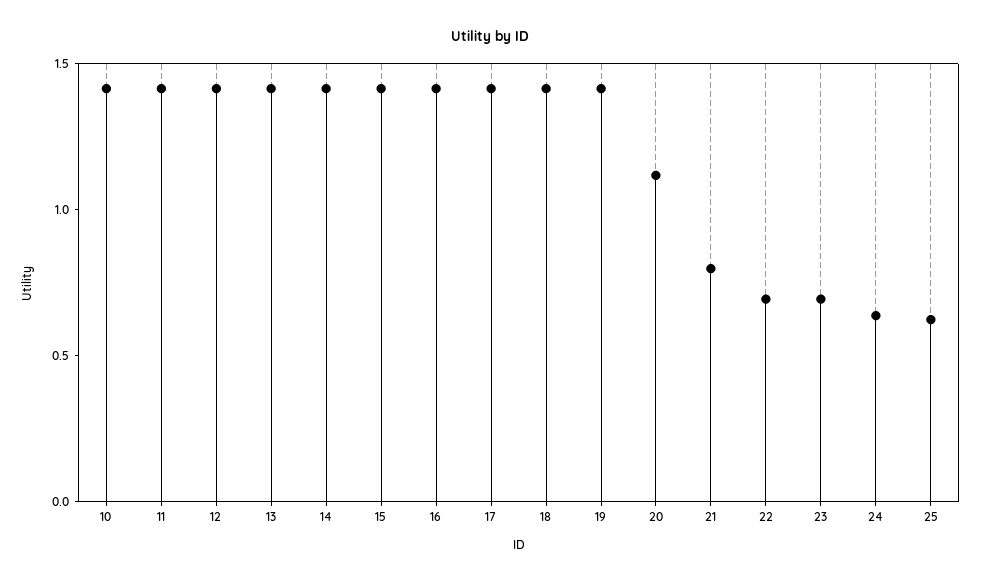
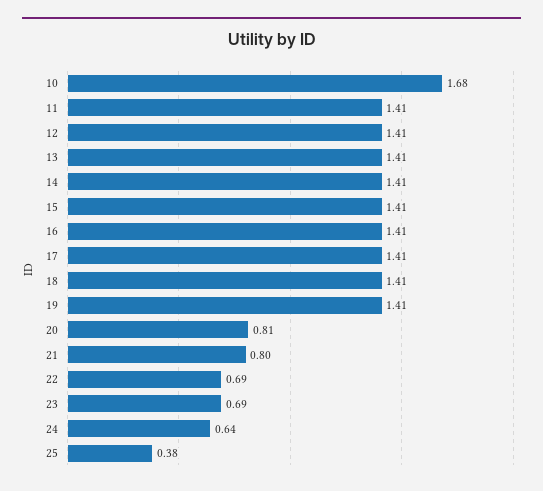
10: 1.4 -> 1.68
20: 1.1 -> 0.81
25: 0.6 -> 0.38

